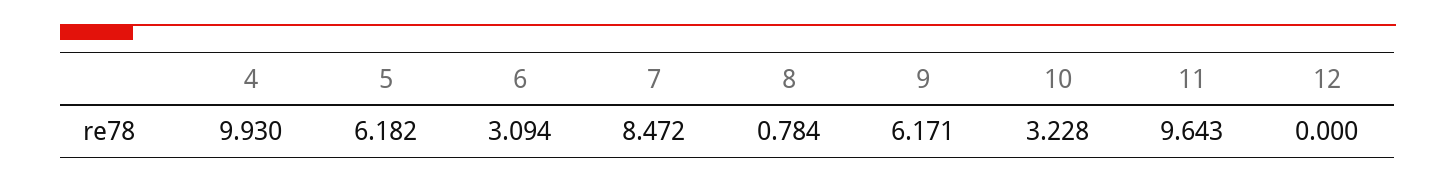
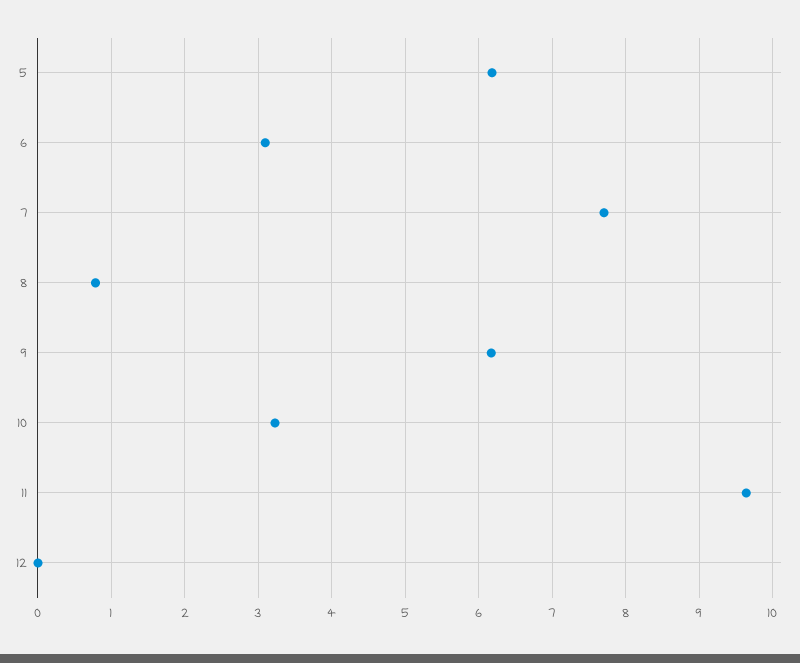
4: 9.93 -> none
7: 8.472 -> 7.7

